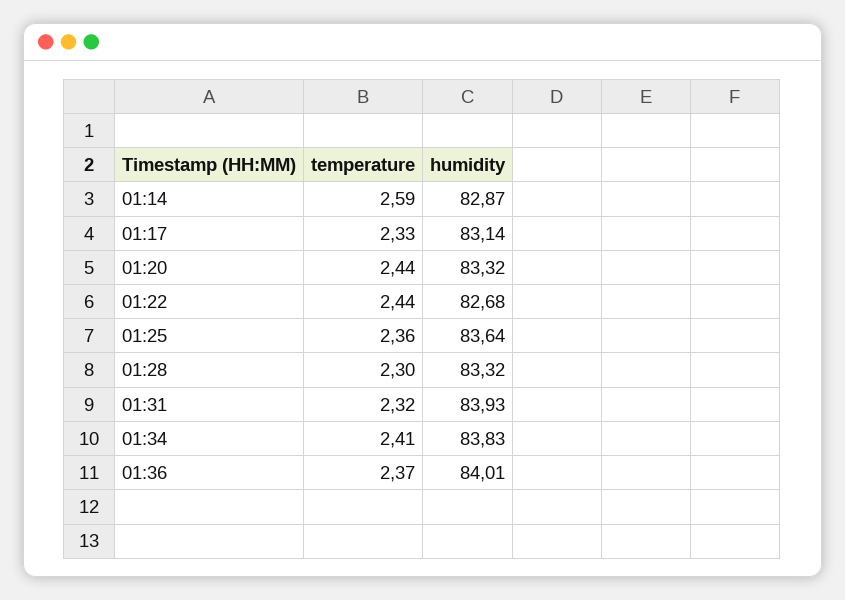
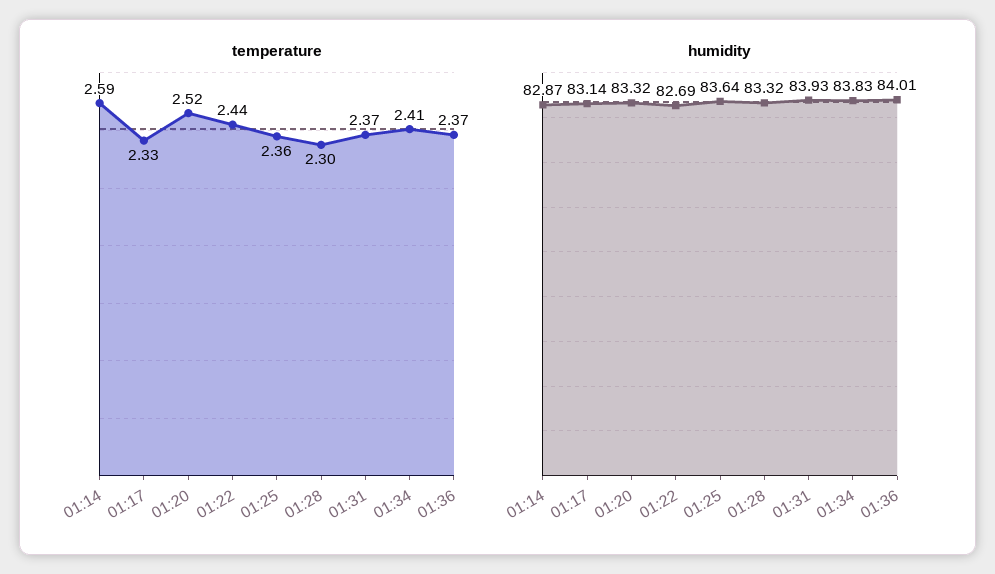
temperature, 01:20: 2.44 -> 2.52
humidity, 01:22: 82.68 -> 82.69
temperature, 01:31: 2.32 -> 2.37

